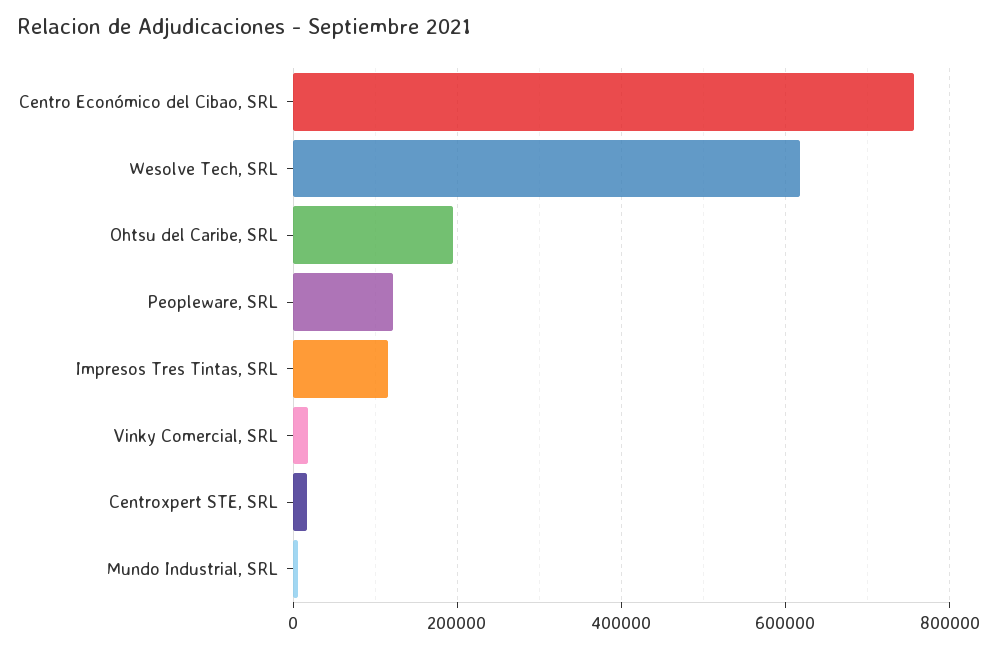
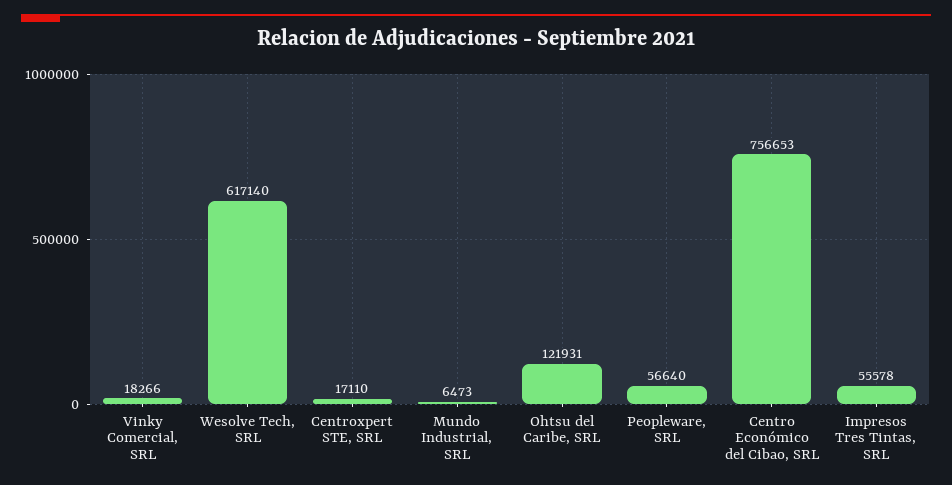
Ohtsu del Caribe, SRL: 200000 -> 121931
Peopleware, SRL: 120000 -> 56640
Impresos Tres Tintas, SRL: 120000 -> 55578

